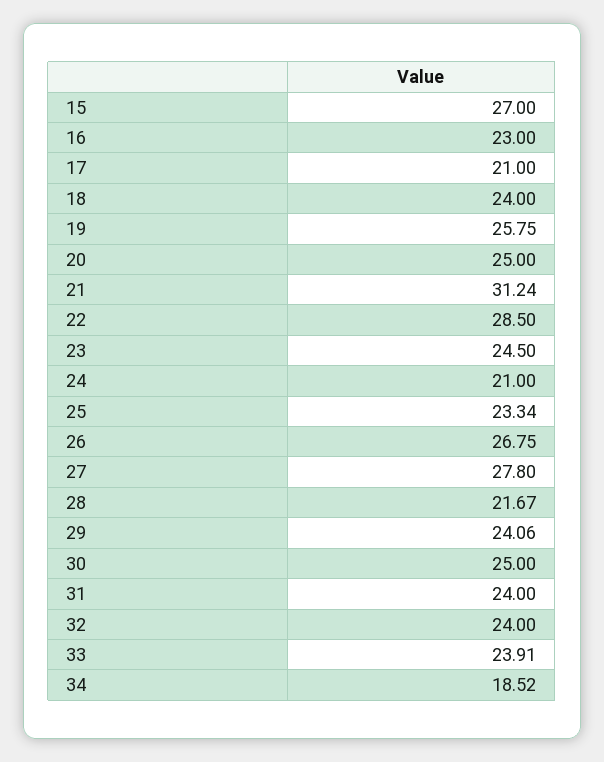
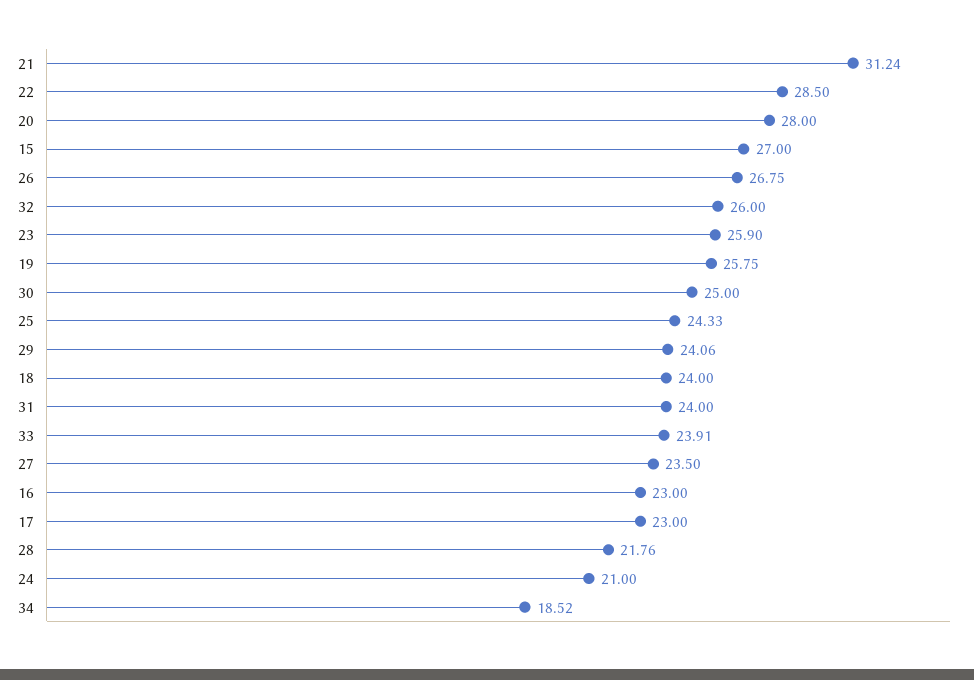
17: 21 -> 23
20: 25 -> 28
23: 24.5 -> 25.9
25: 23.34 -> 24.33
27: 27.8 -> 23.5
28: 21.67 -> 21.76
32: 24 -> 26

